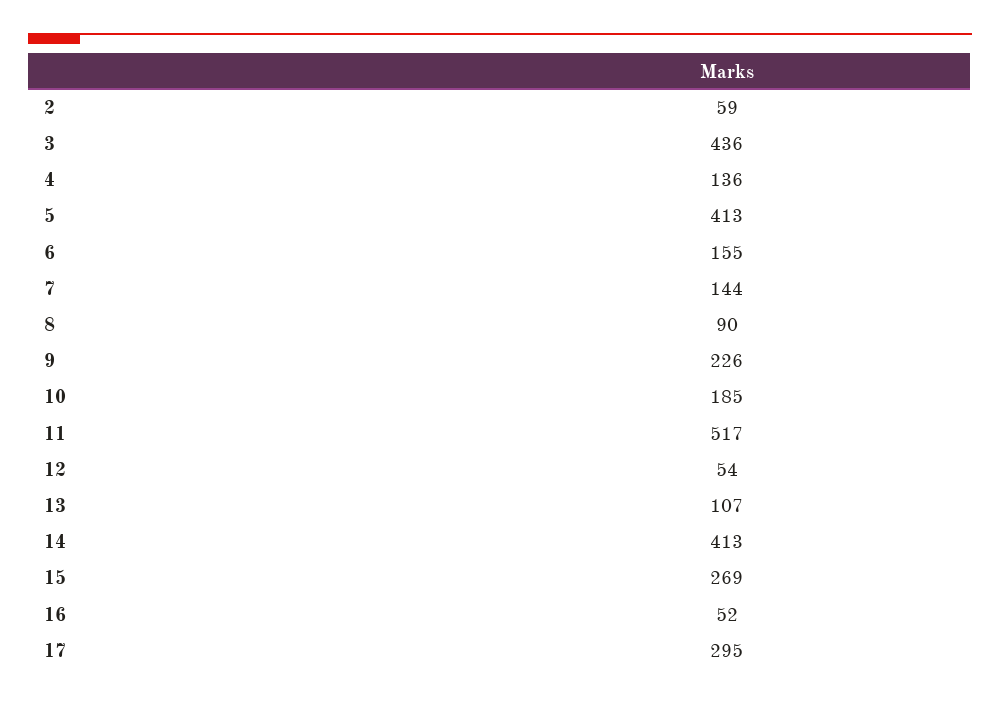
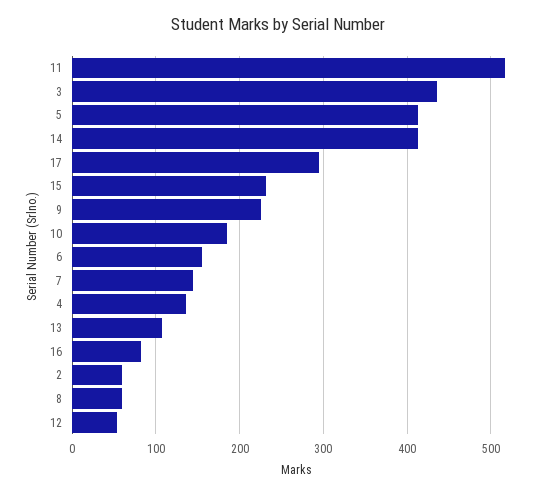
8: 90 -> 60
15: 269 -> 230
16: 52 -> 80

